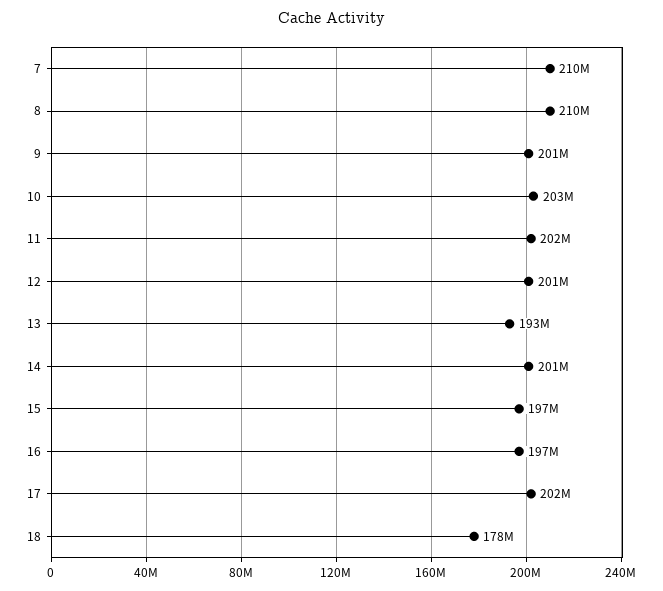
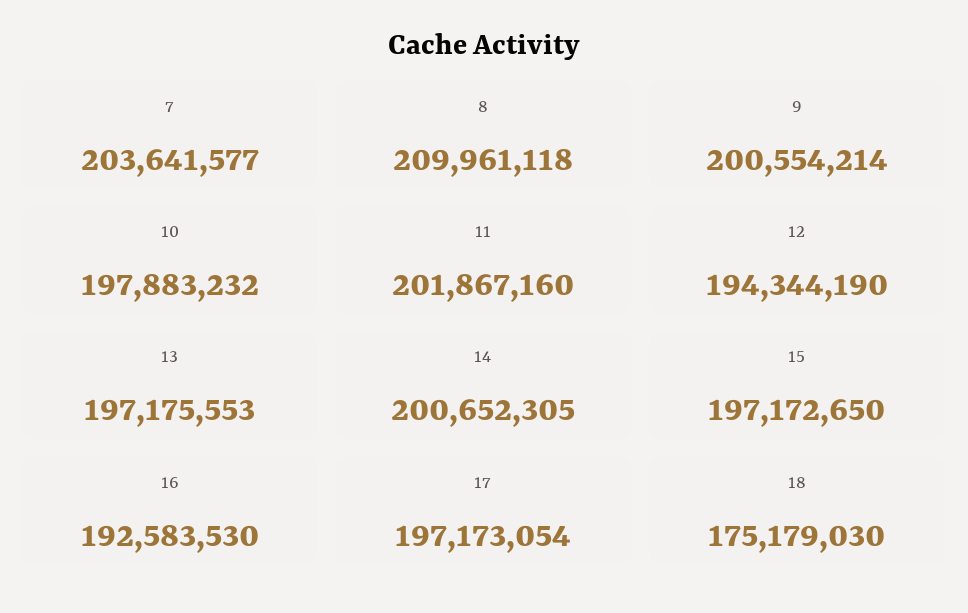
7: 210000000 -> 203641577
10: 203000000 -> 197883232
12: 201000000 -> 194344190
13: 193000000 -> 197175553
16: 197000000 -> 192583530
17: 202000000 -> 197173054
18: 178000000 -> 175179030

